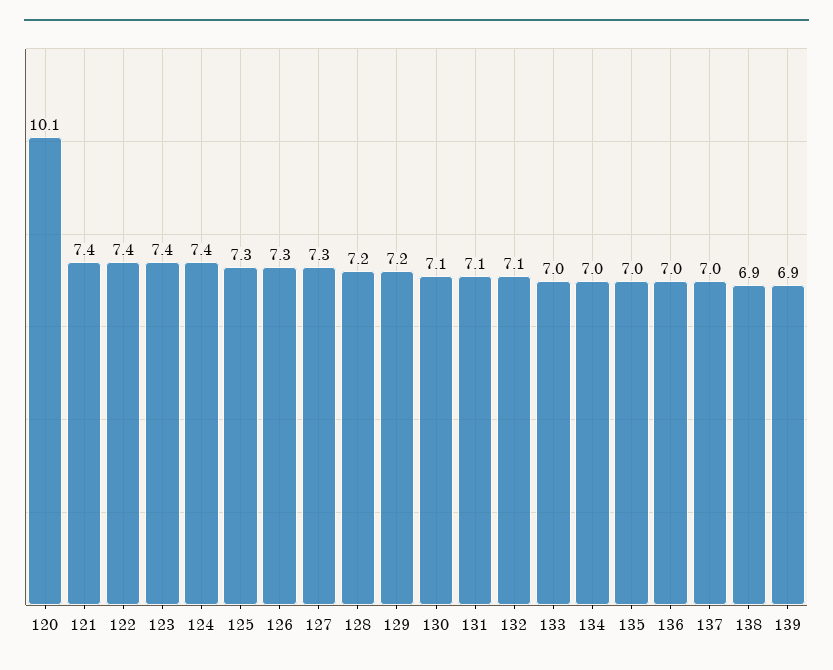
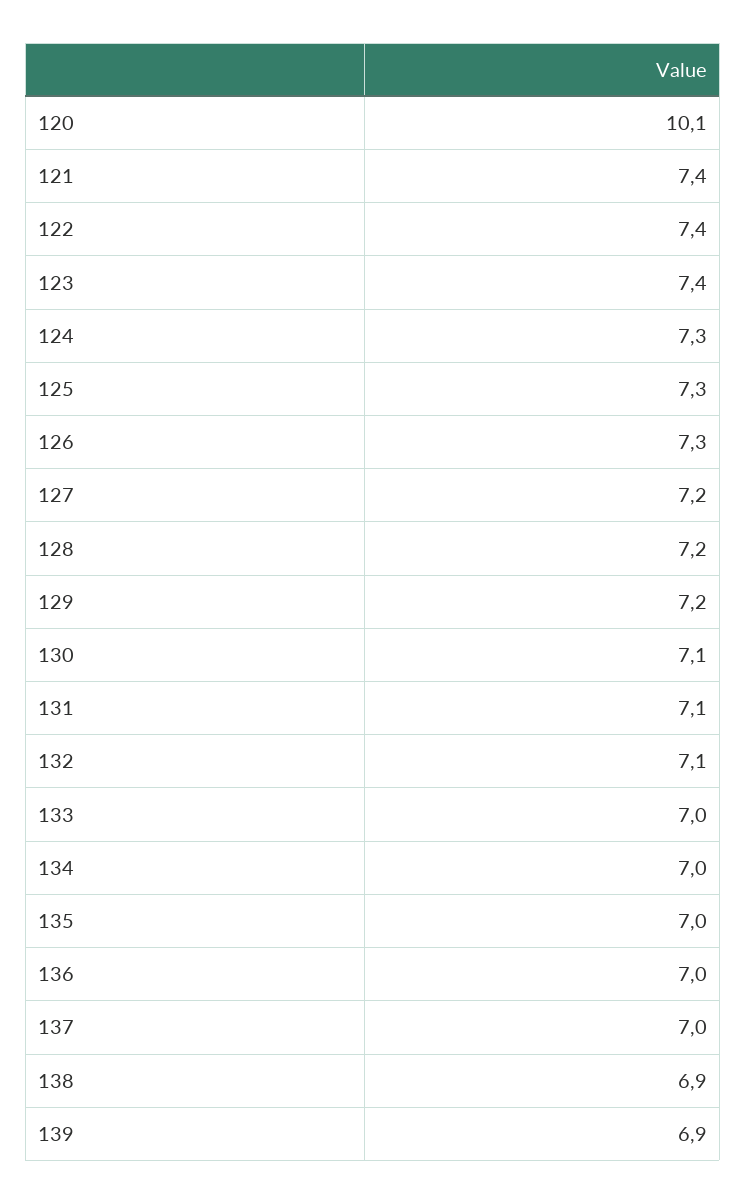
124: 7.4 -> 7.3
127: 7.3 -> 7.2

